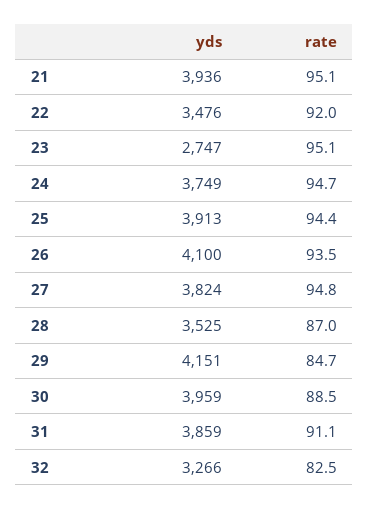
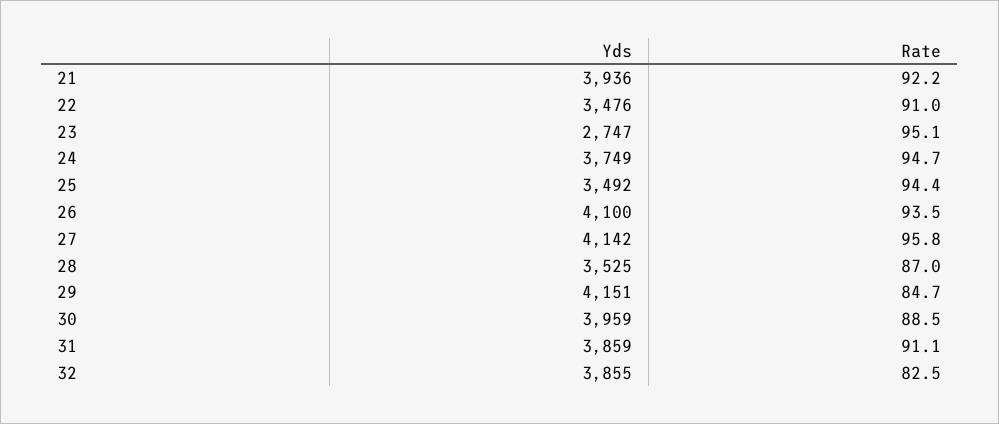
rate, 21: 95.1 -> 92.2
rate, 22: 92 -> 91
yds, 25: 3913 -> 3492
yds, 27: 3824 -> 4142
rate, 27: 94.8 -> 95.8
yds, 32: 3266 -> 3855

